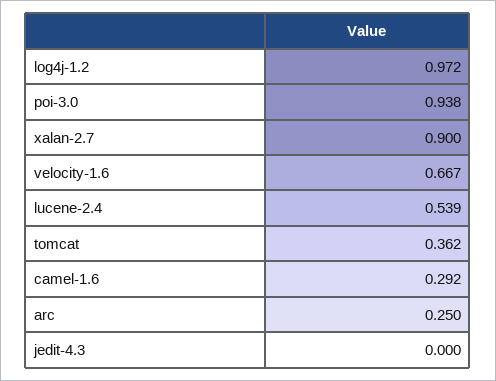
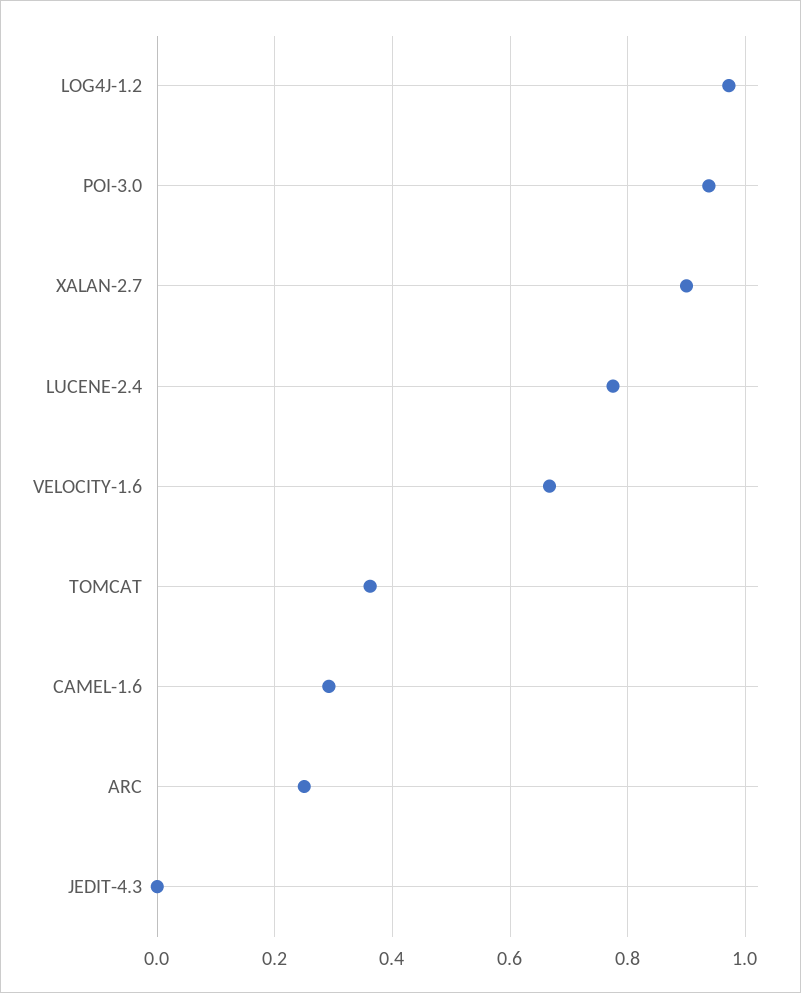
lucene-2.4: 0.539 -> 0.78

